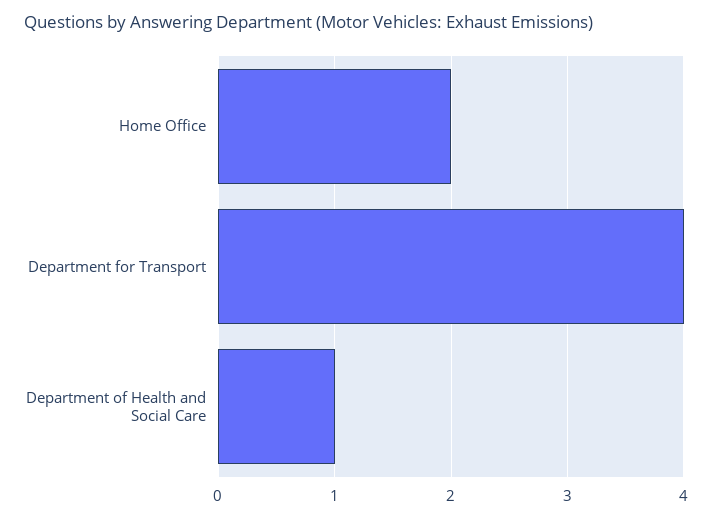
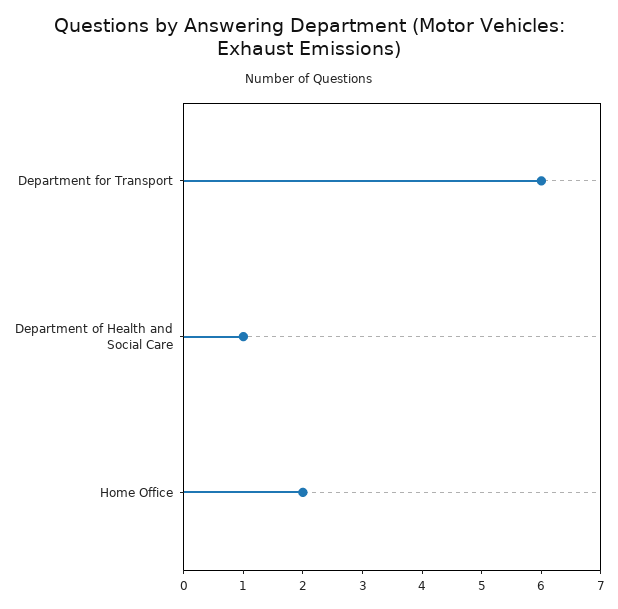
Department for Transport: 4 -> 6

